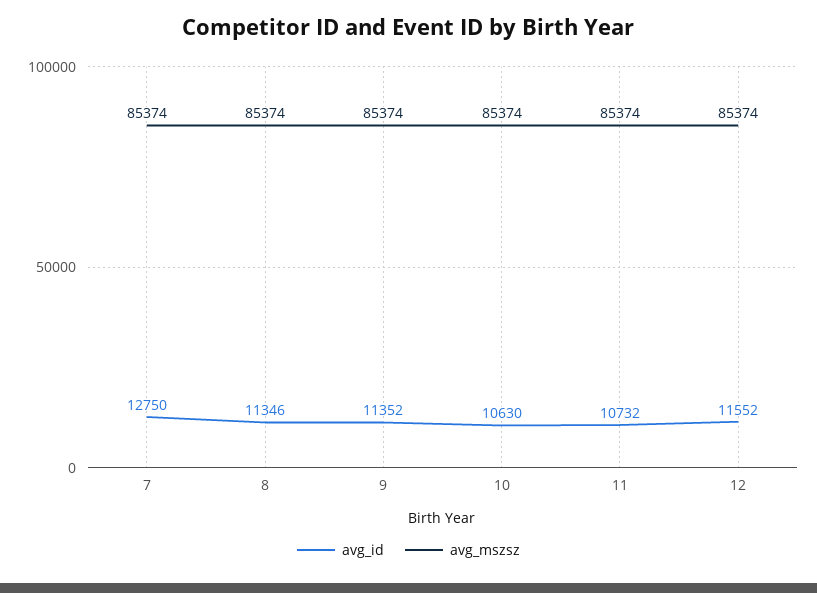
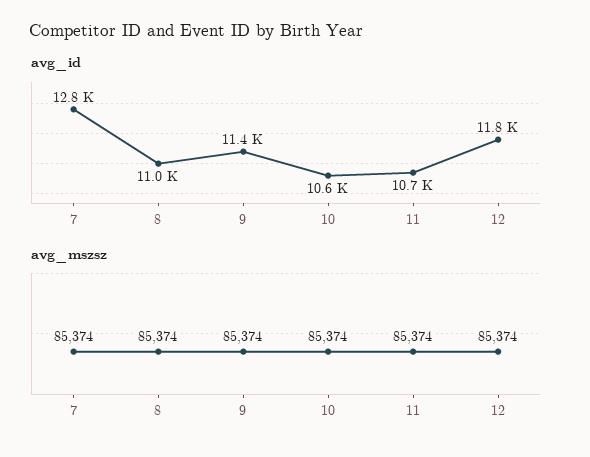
avg_id, 8: 11346 -> 11000
avg_id, 12: 11552 -> 11800

